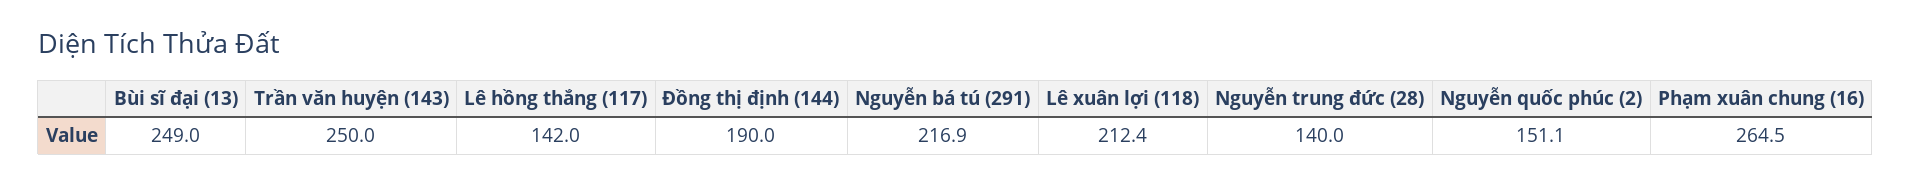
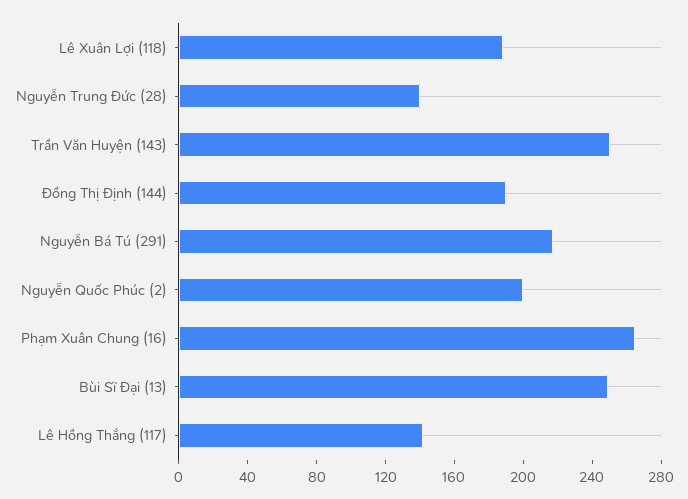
Lê xuân lợi (118): 212.4 -> 190
Nguyễn quốc phúc (2): 151.1 -> 200

